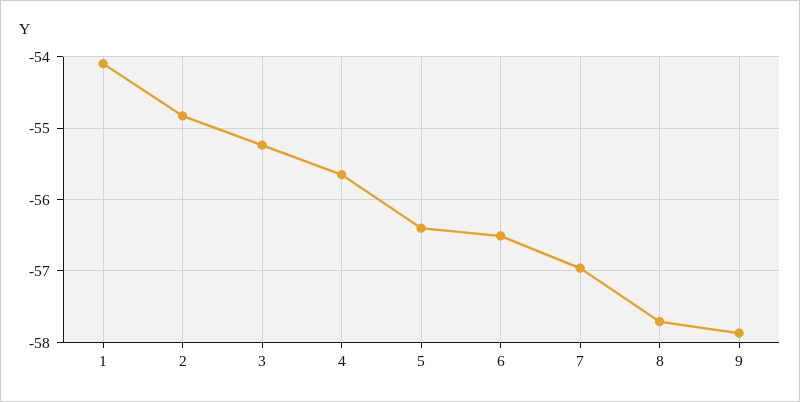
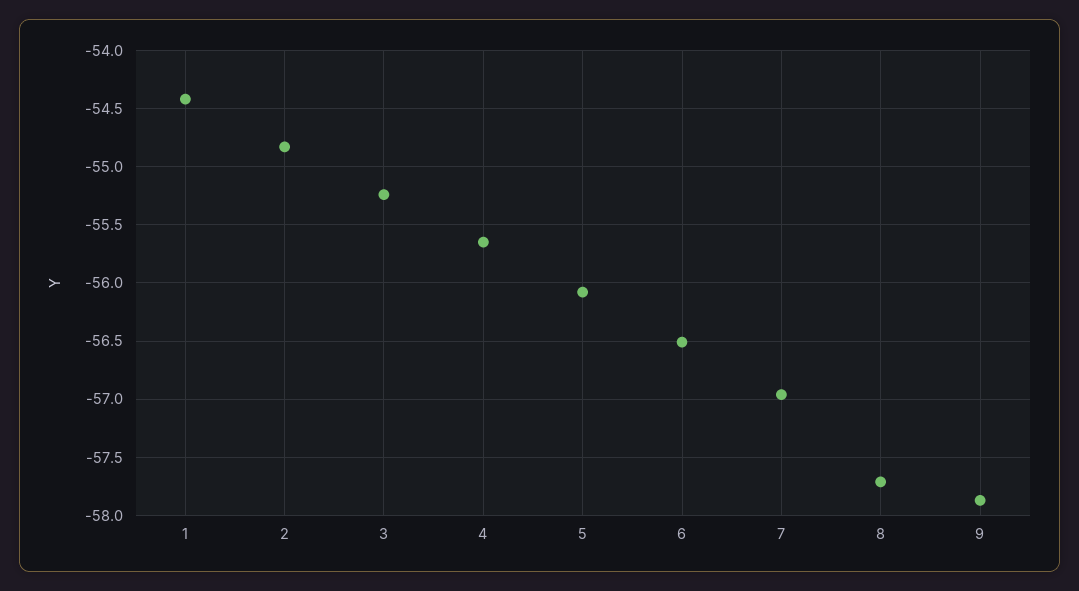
1: -54.1 -> -54.4
5: -56.4 -> -56.1

